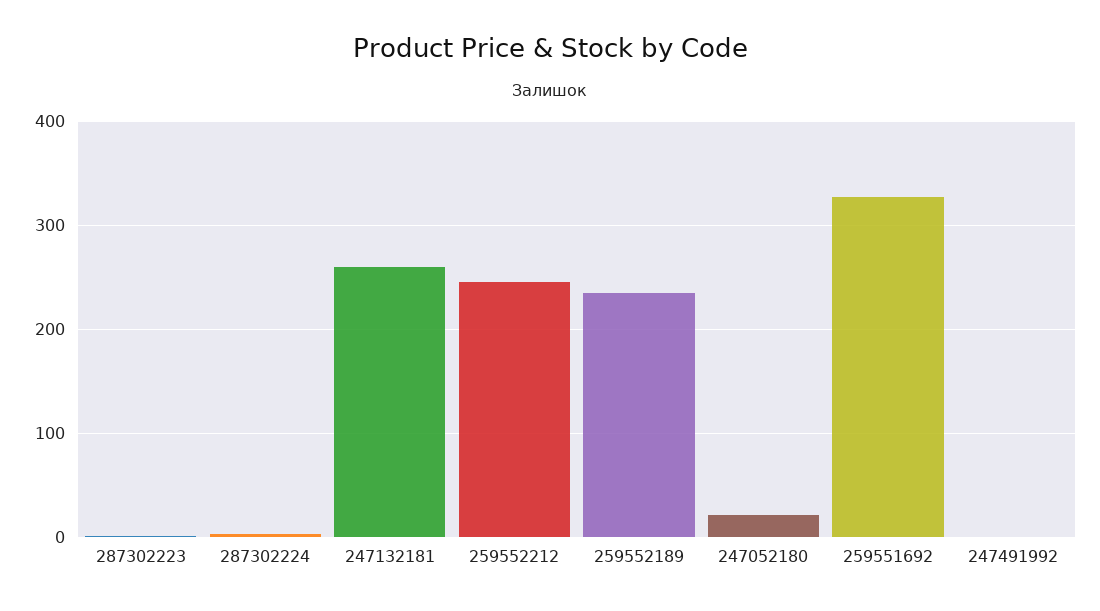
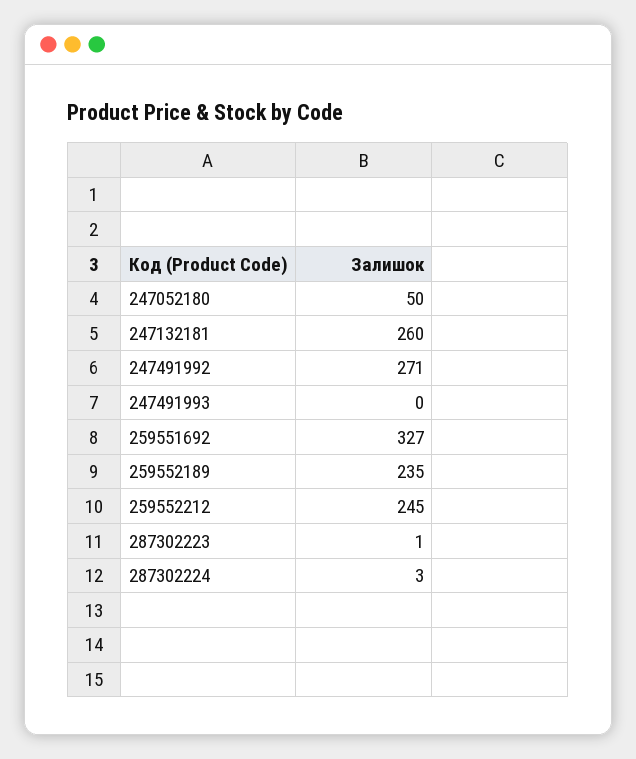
247052180: 20 -> 50
247491992: 0 -> 271
247491993: none -> 0

